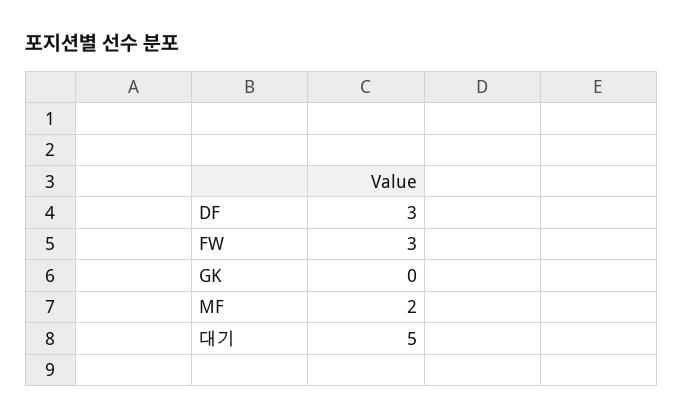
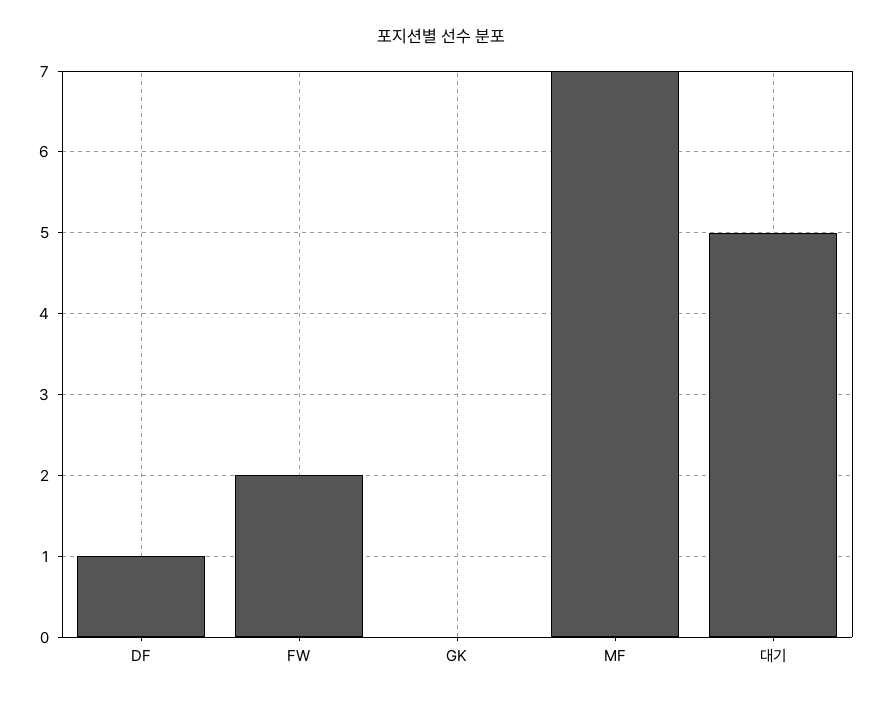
DF: 3 -> 1
FW: 3 -> 2
MF: 2 -> 7

